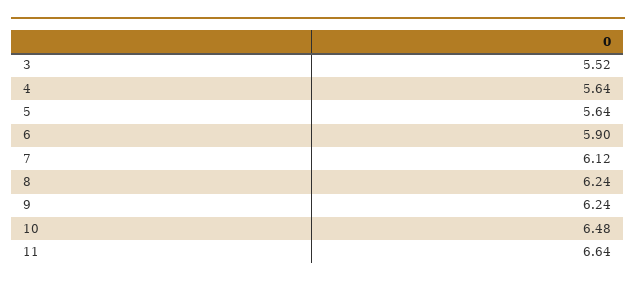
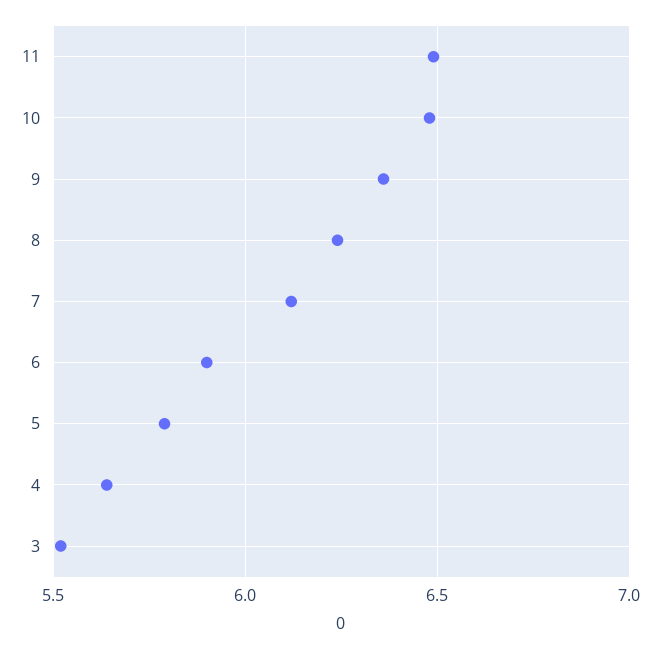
5: 5.64 -> 5.8
9: 6.24 -> 6.35
11: 6.64 -> 6.5

